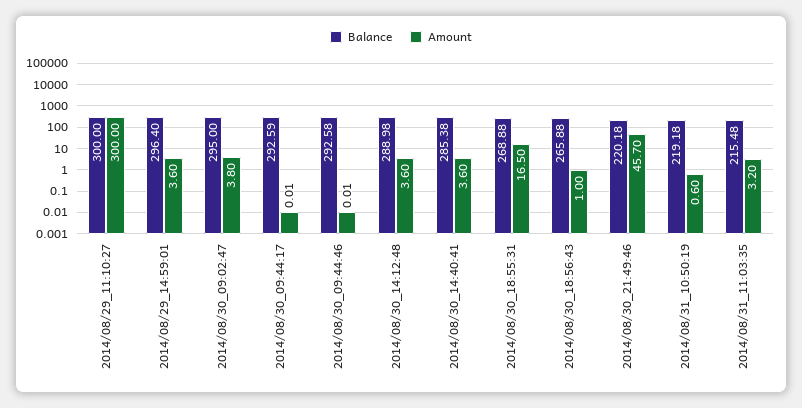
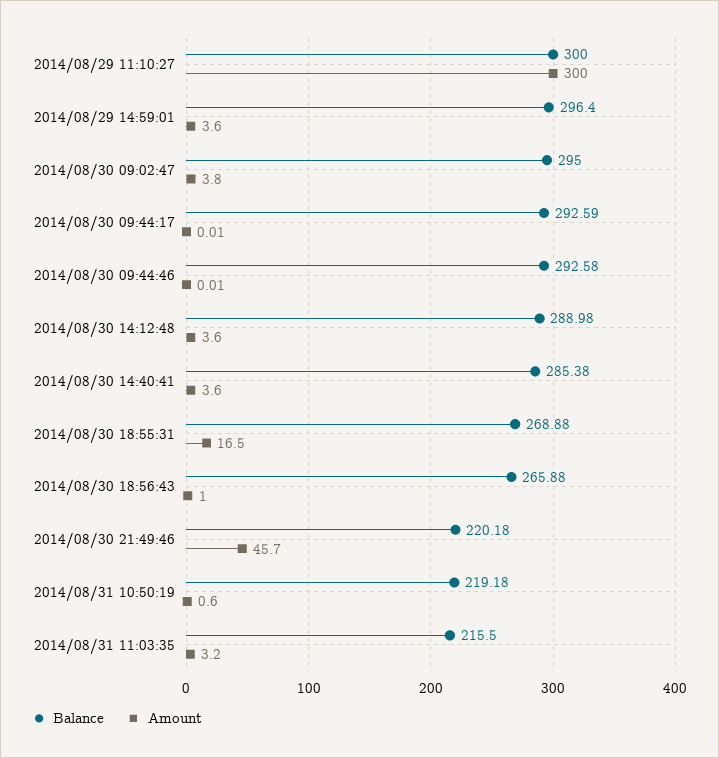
Balance, 2014/08/31_11:03:35: 215.48 -> 215.5

